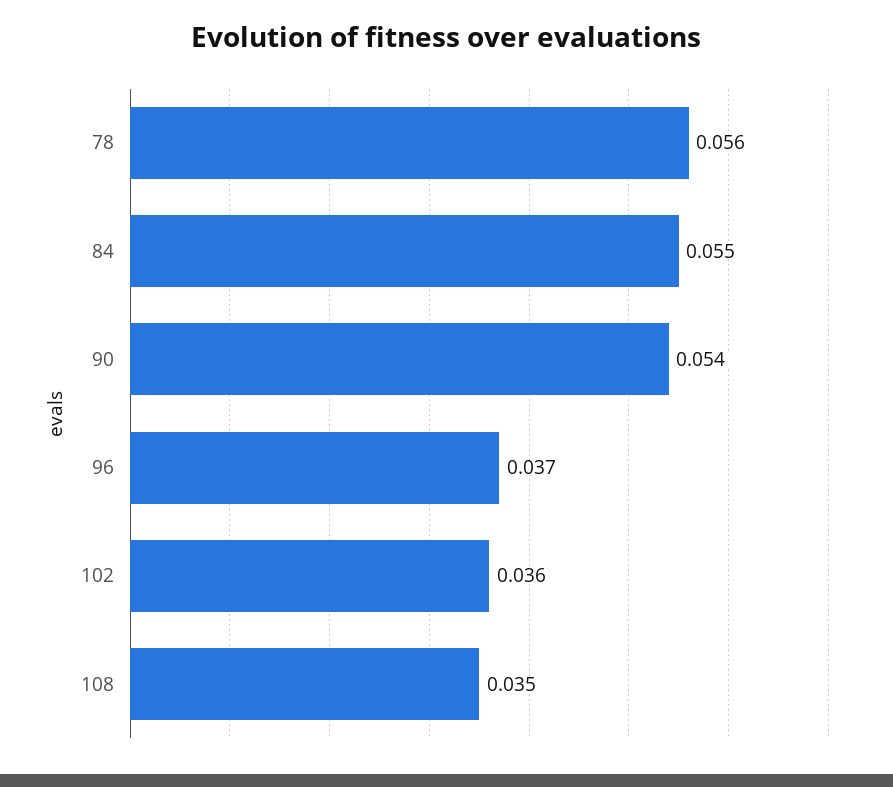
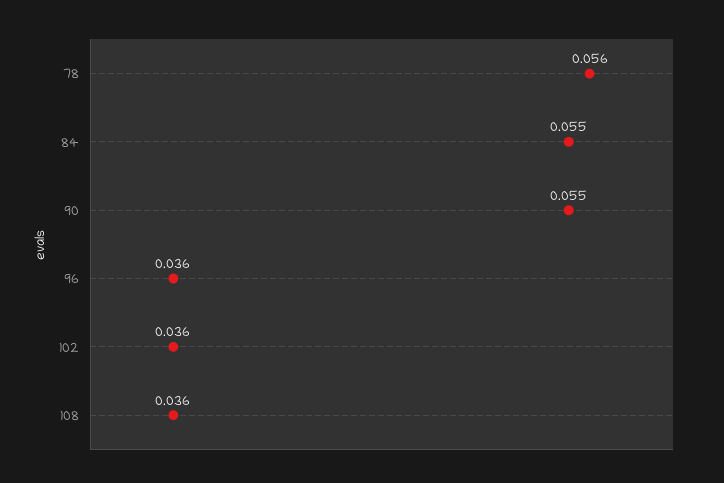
90: 0.054 -> 0.055
96: 0.037 -> 0.036
108: 0.035 -> 0.036

